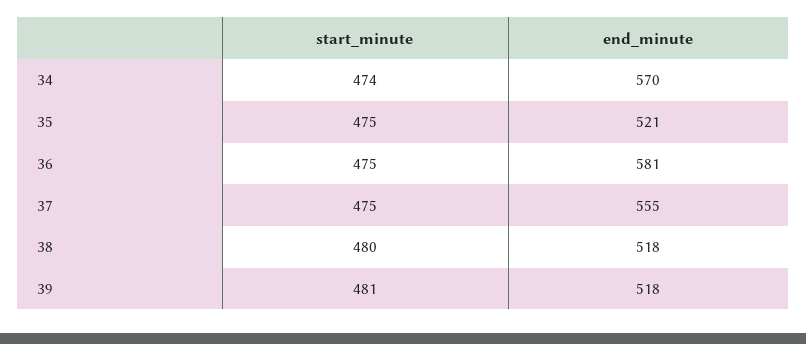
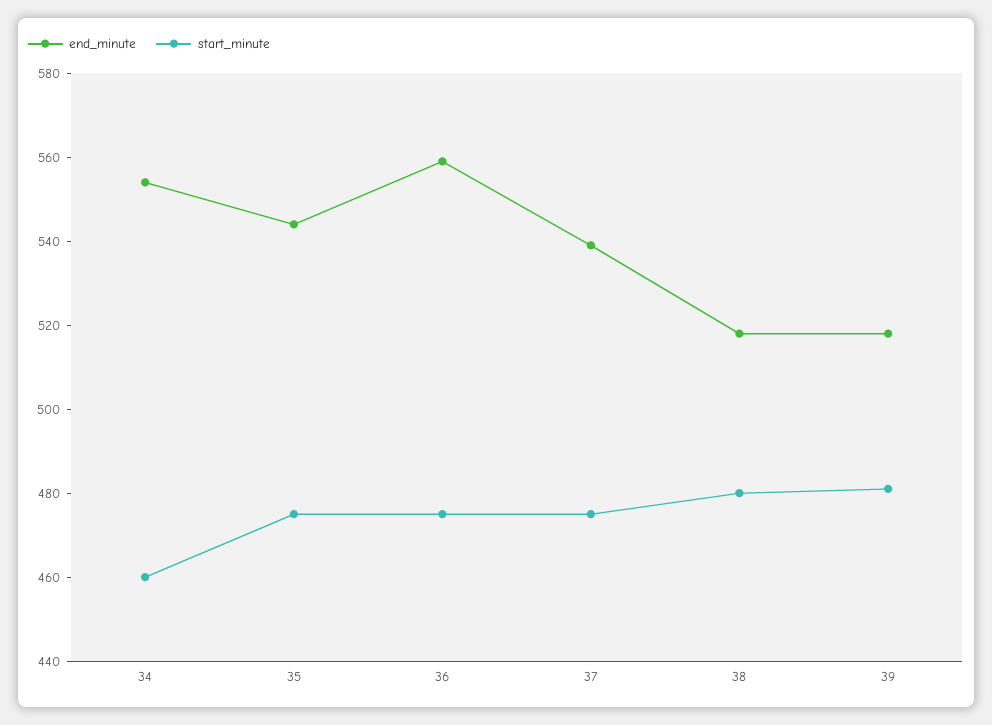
start_minute, 34: 474 -> 460
end_minute, 34: 570 -> 555
end_minute, 35: 521 -> 545
end_minute, 36: 581 -> 560
end_minute, 37: 555 -> 540

